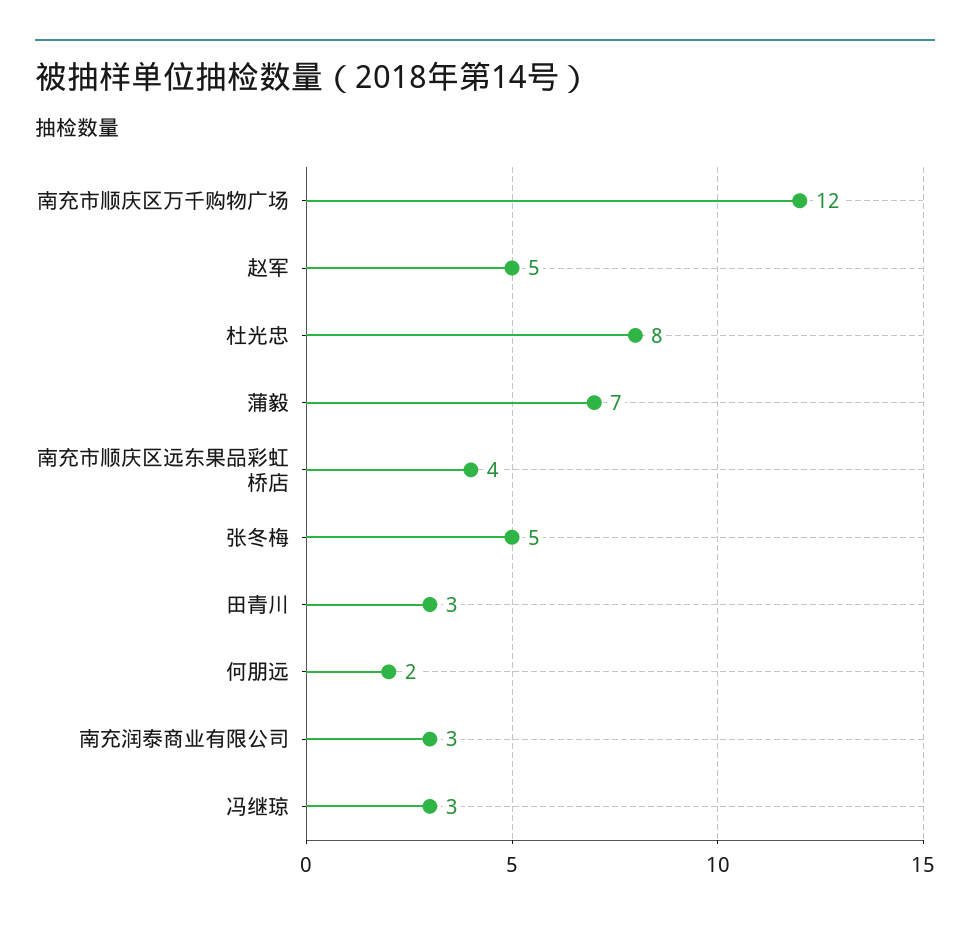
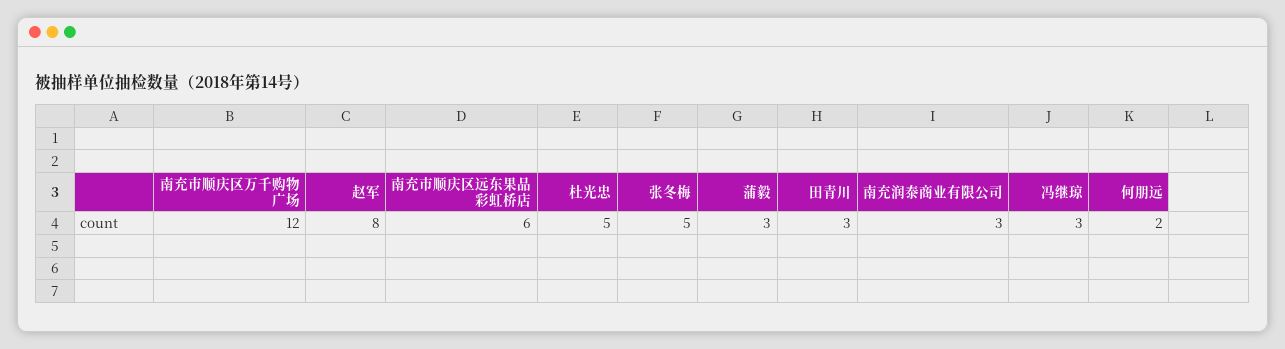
赵军: 5 -> 8
杜光忠: 8 -> 5
蒲毅: 7 -> 3
南充市顺庆区远东果品彩虹桥店: 4 -> 6

